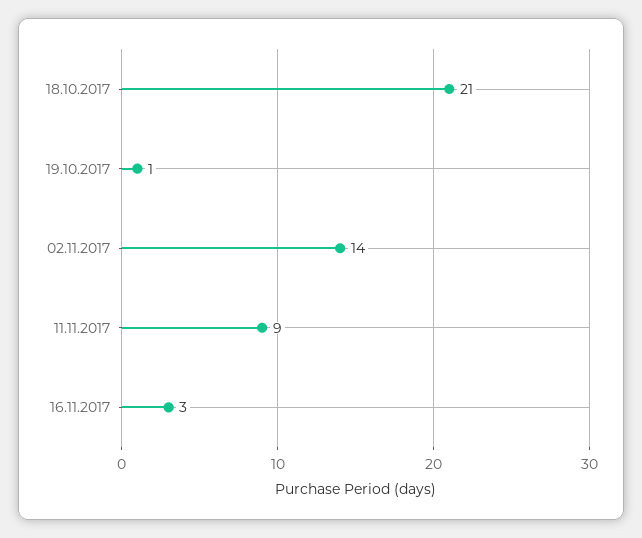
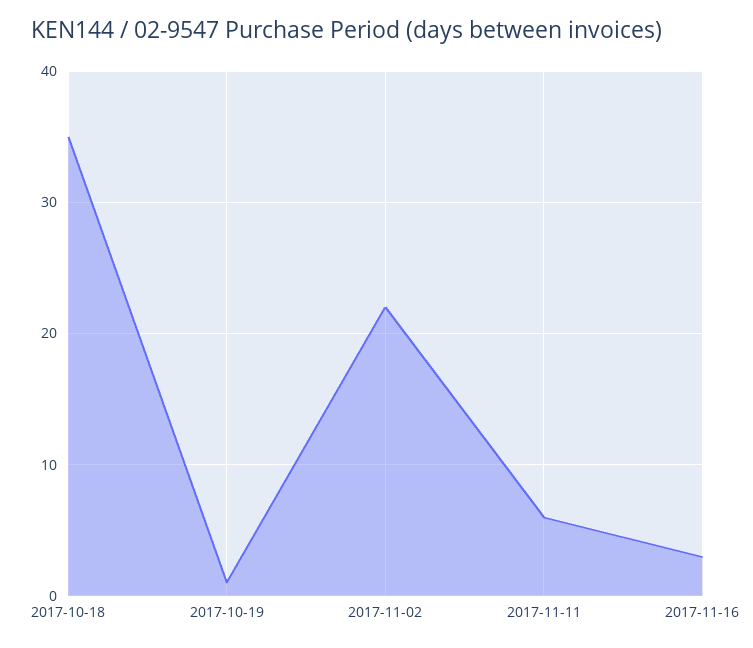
18.10.2017: 21 -> 35
02.11.2017: 14 -> 22
11.11.2017: 9 -> 6

